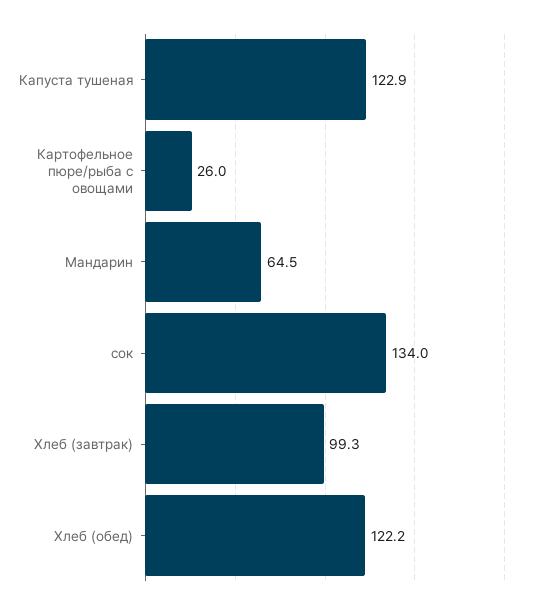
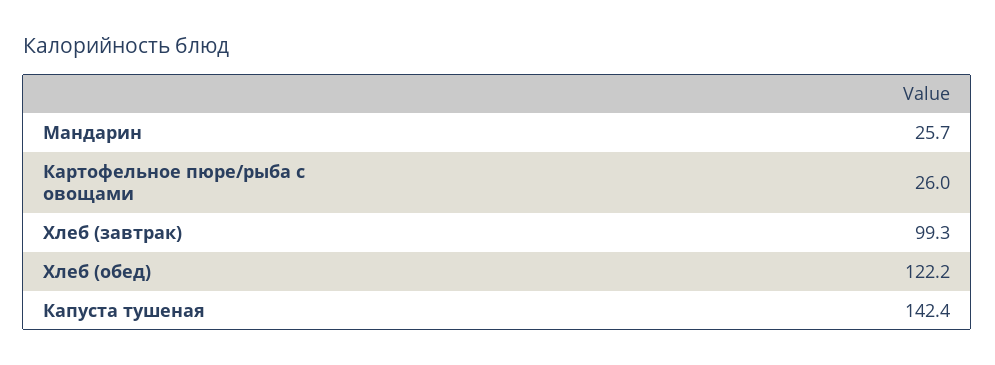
Капуста тушеная: 122.9 -> 142.4
Мандарин: 64.5 -> 25.7
сок: 134 -> none

